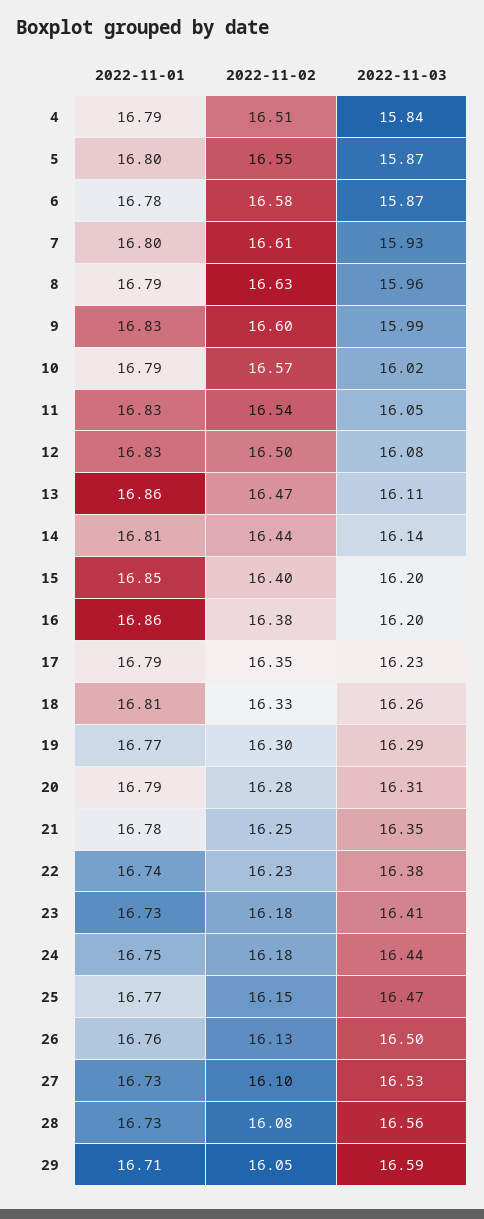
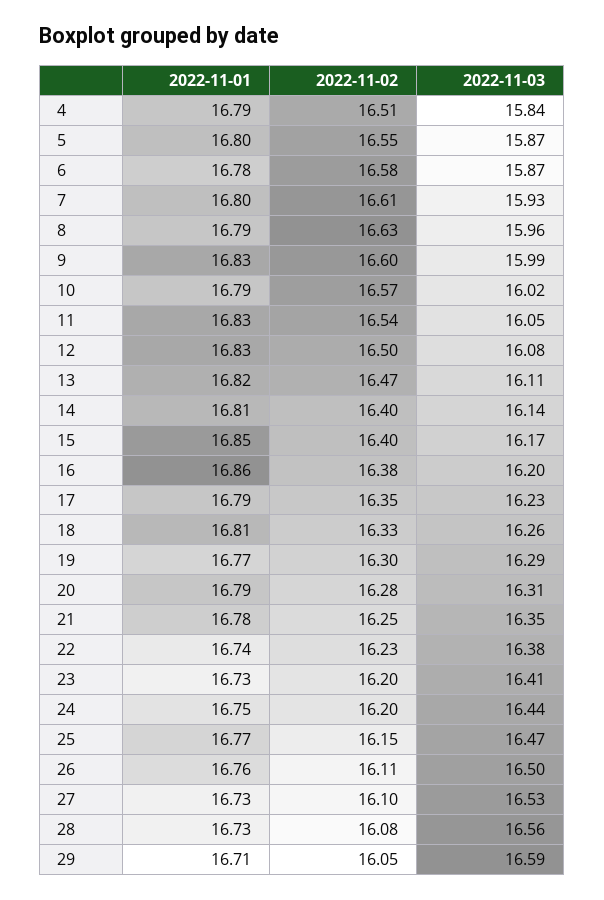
2022-11-01, 13: 16.86 -> 16.82
2022-11-02, 14: 16.44 -> 16.4
2022-11-03, 15: 16.2 -> 16.17
2022-11-02, 23: 16.18 -> 16.2
2022-11-02, 24: 16.18 -> 16.2
2022-11-02, 26: 16.13 -> 16.11

